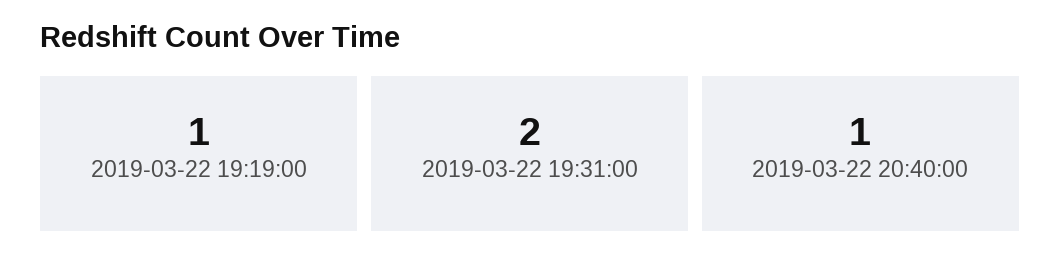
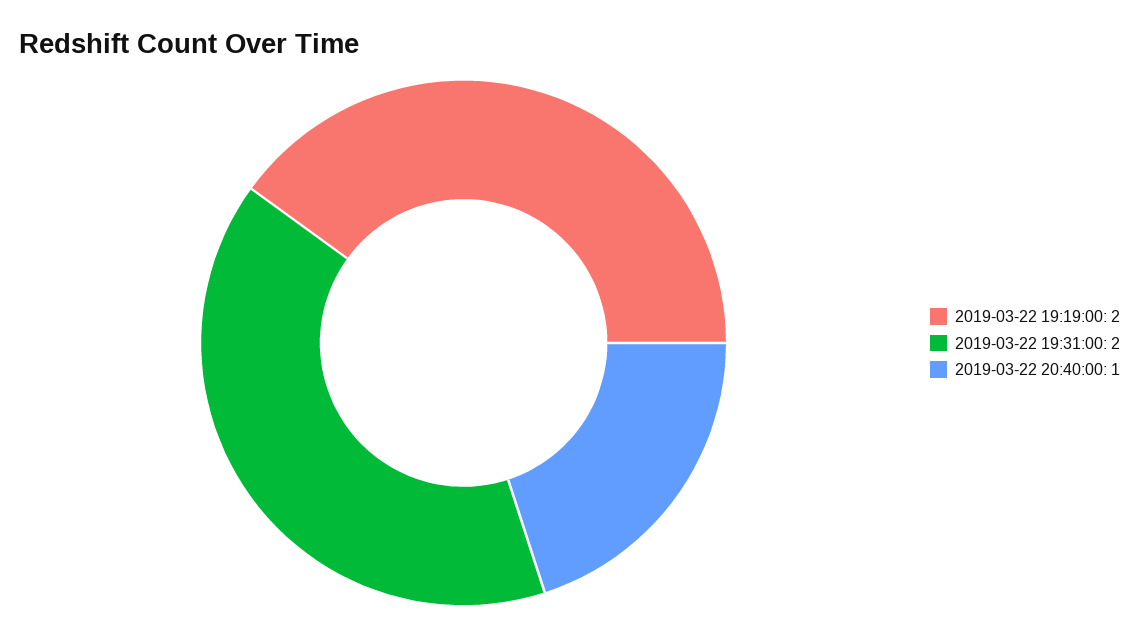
2019-03-22 19:19:00: 1 -> 2

